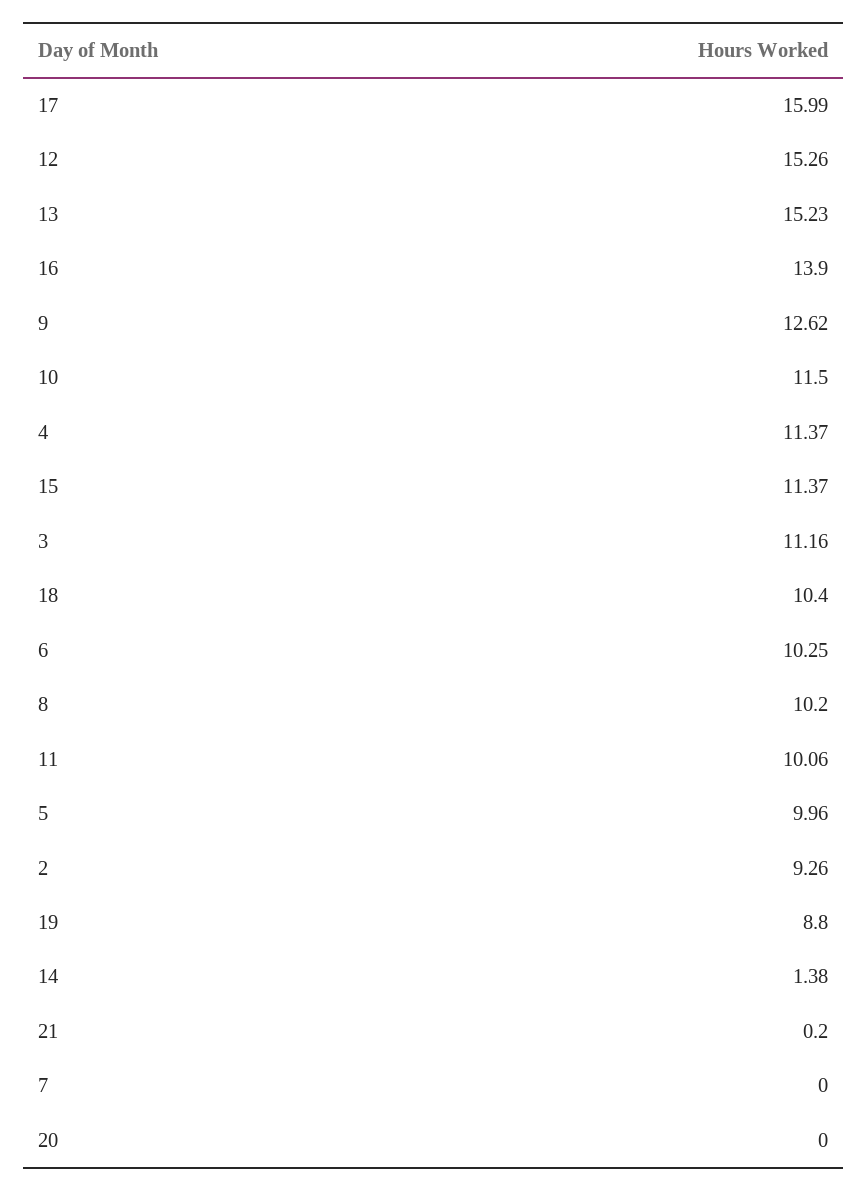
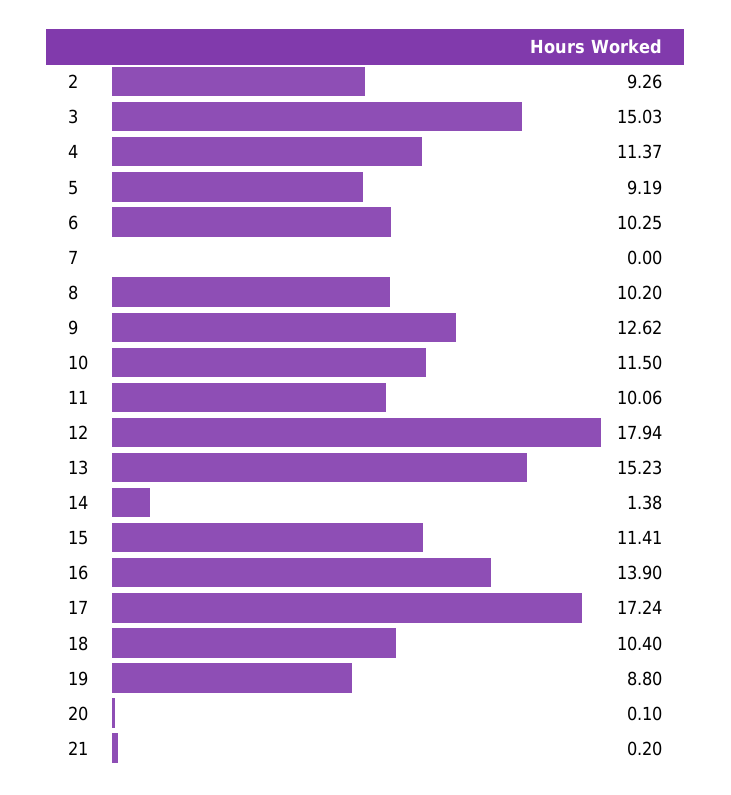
17: 15.99 -> 17.24
12: 15.26 -> 17.94
15: 11.37 -> 11.41
3: 11.16 -> 15.03
5: 9.96 -> 9.19
20: 0 -> 0.1

